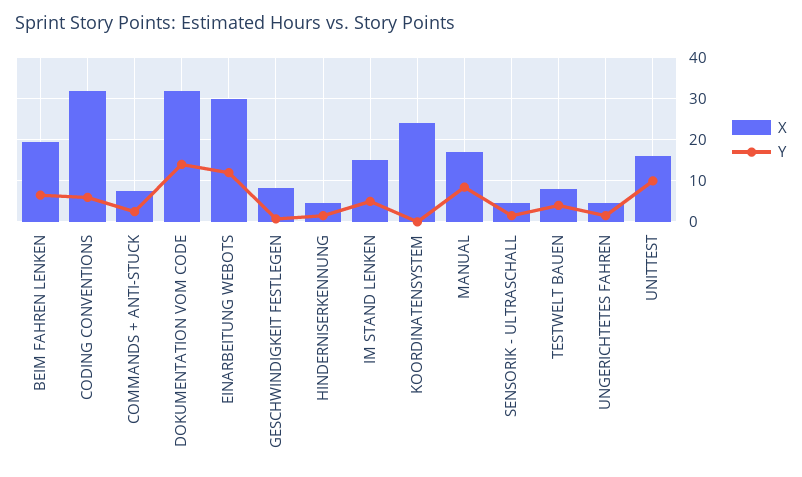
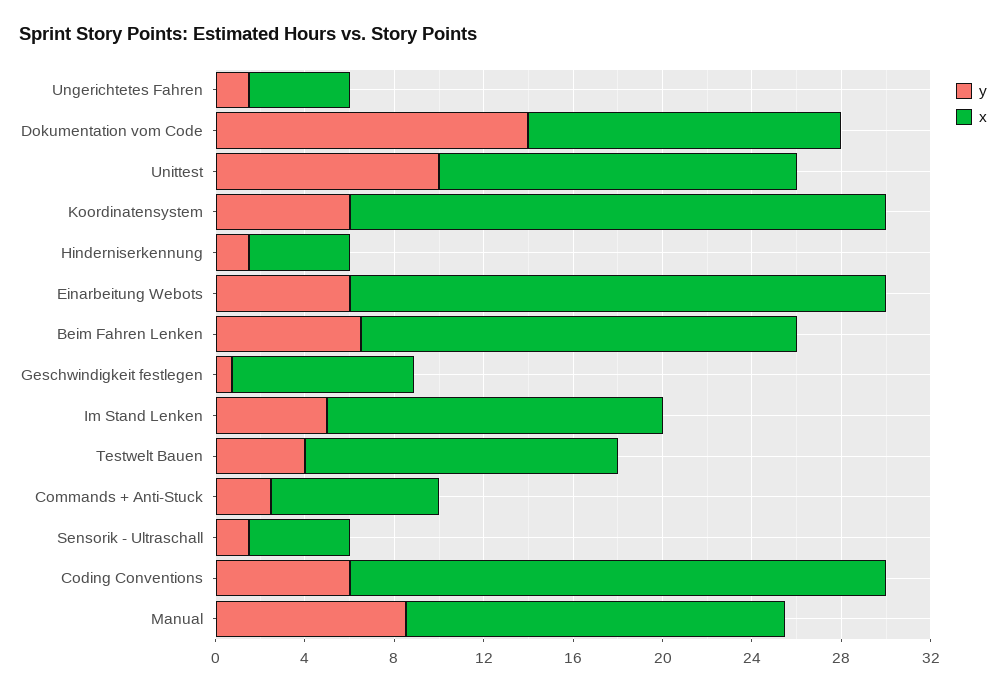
X, CODING CONVENTIONS: 32 -> 24
X, DOKUMENTATION VOM CODE: 32 -> 14
X, EINARBEITUNG WEBOTS: 30 -> 24
Y, EINARBEITUNG WEBOTS: 12 -> 6
Y, KOORDINATENSYSTEM: 0 -> 6
X, TESTWELT BAUEN: 8 -> 14

